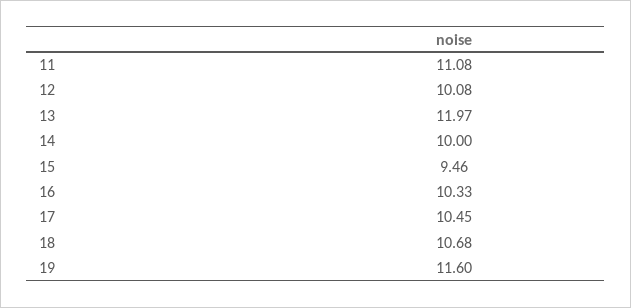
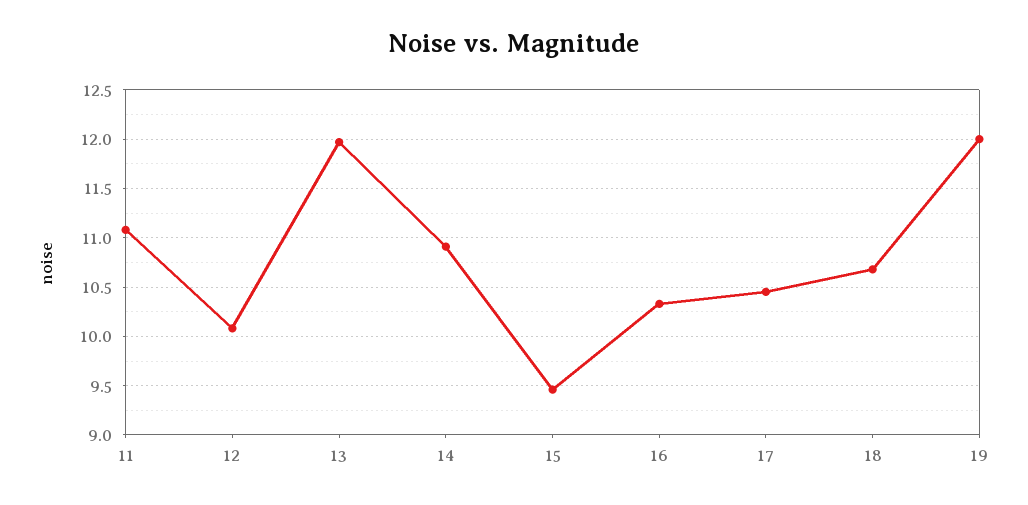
14: 10 -> 10.9
19: 11.6 -> 12

